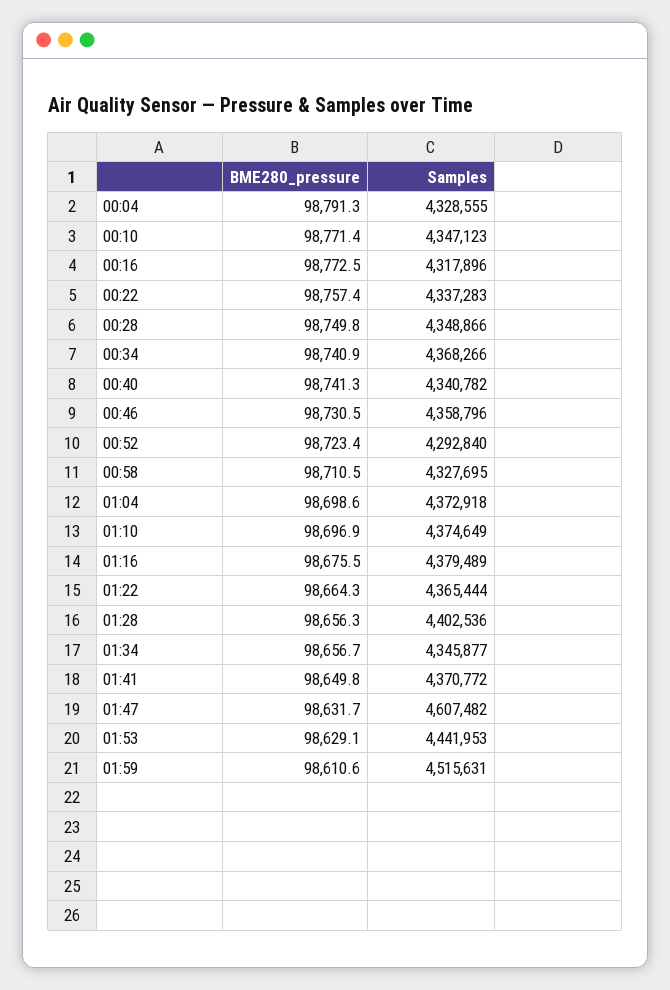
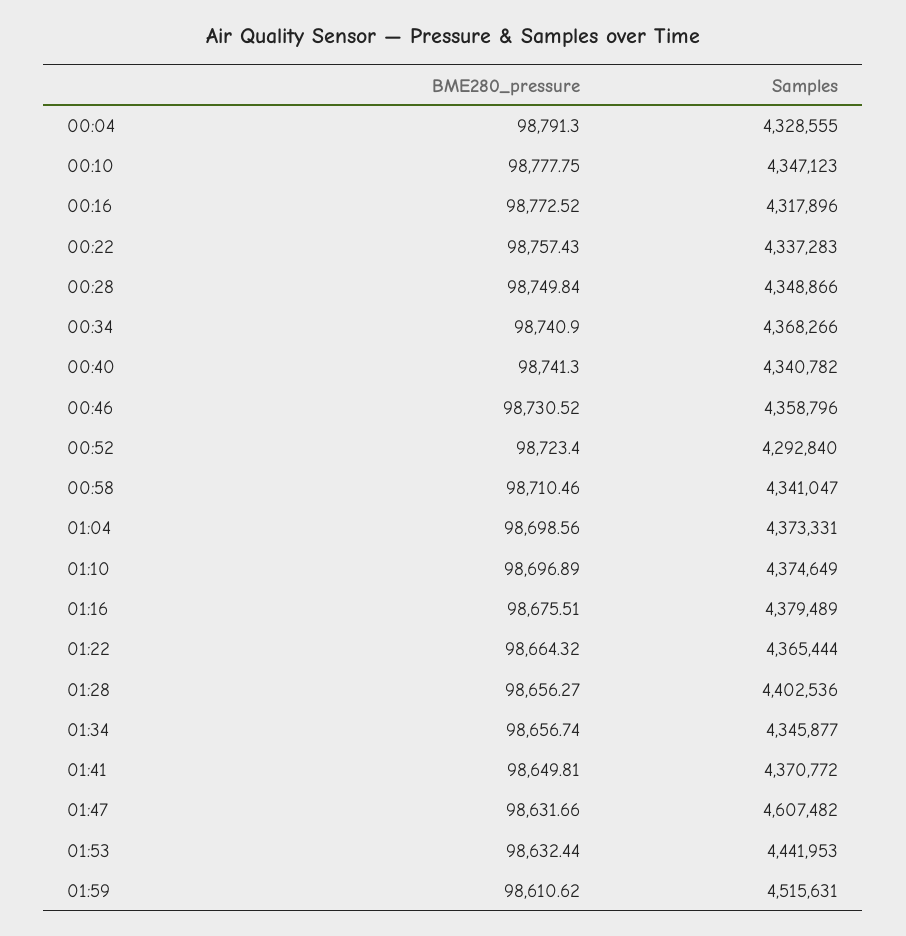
BME280_pressure, 00:10: 98771.4 -> 98777.75
Samples, 00:58: 4327695 -> 4341047
Samples, 01:04: 4372918 -> 4373331
BME280_pressure, 01:53: 98629.1 -> 98632.44

